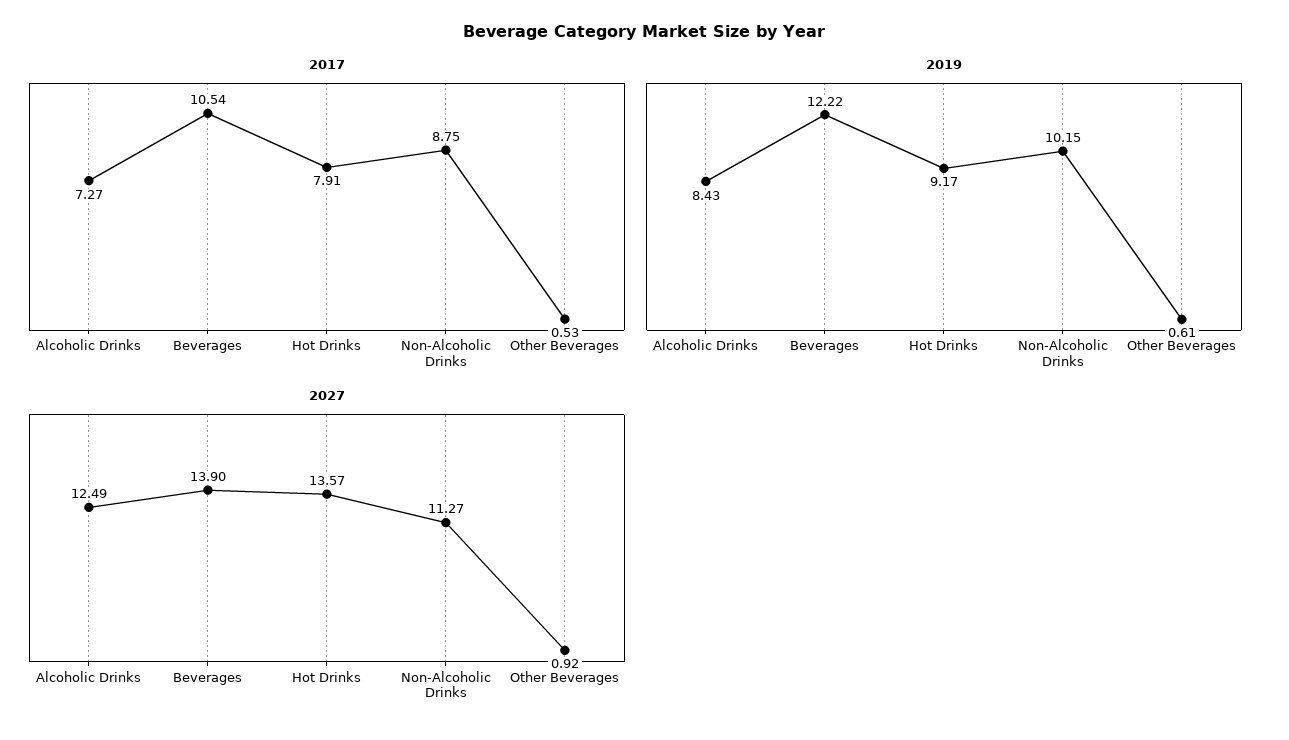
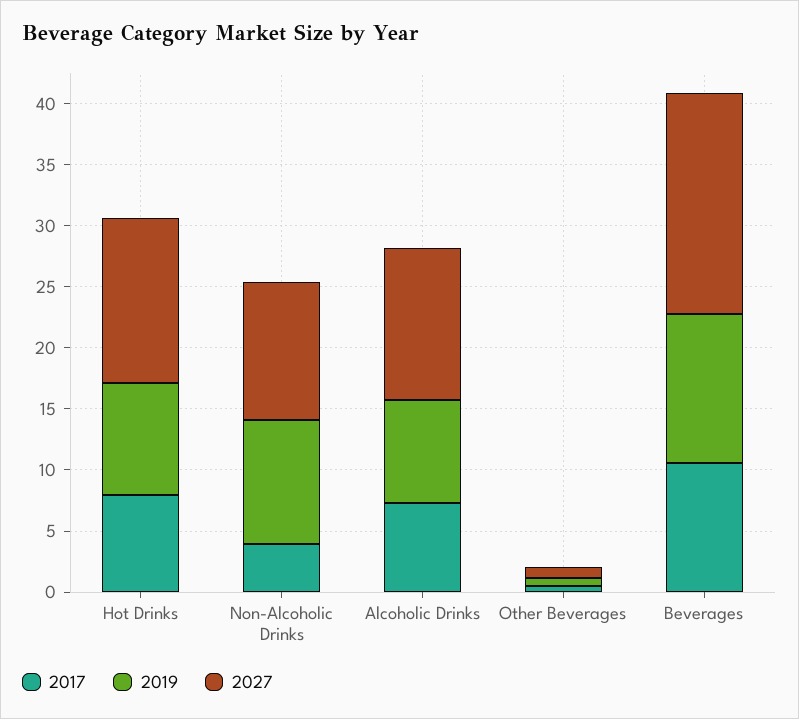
2017, Non-Alcoholic Drinks: 8.75 -> 4
2027, Beverages: 13.9 -> 18

